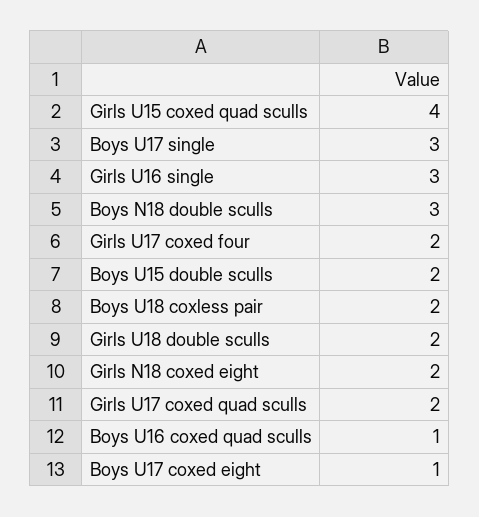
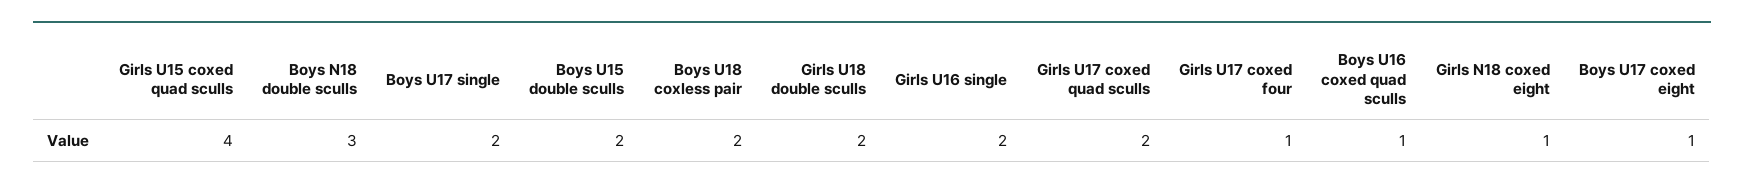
Boys U17 single: 3 -> 2
Girls U16 single: 3 -> 2
Girls U17 coxed four: 2 -> 1
Girls N18 coxed eight: 2 -> 1

